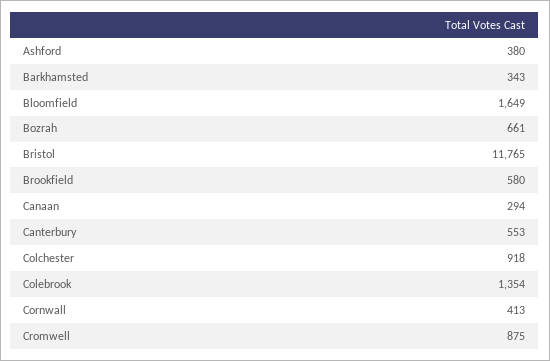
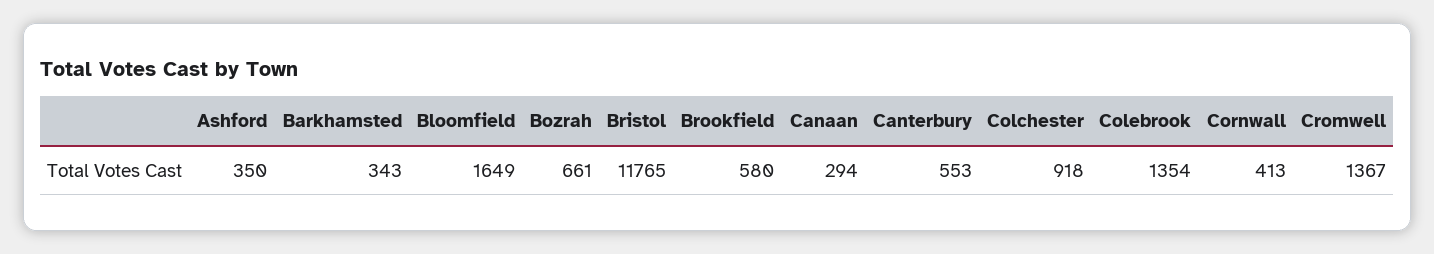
Ashford: 380 -> 350
Cromwell: 875 -> 1367

